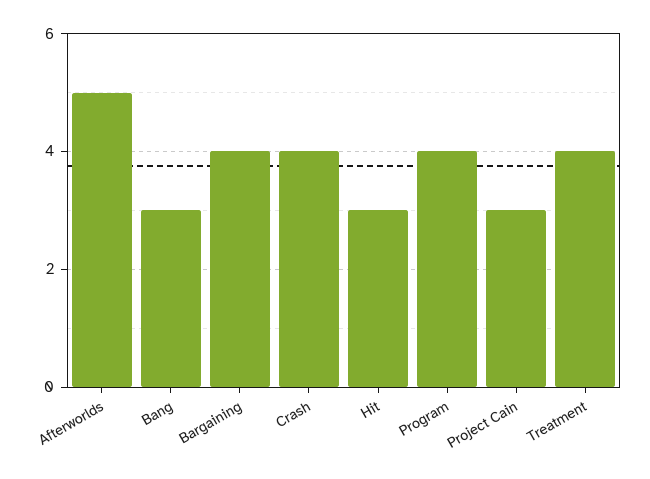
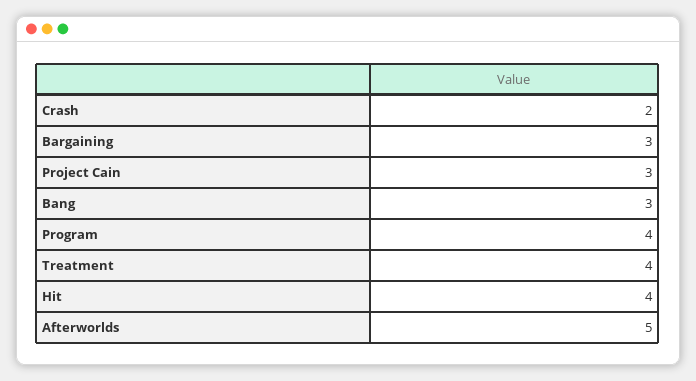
Bargaining: 4 -> 3
Crash: 4 -> 2
Hit: 3 -> 4

